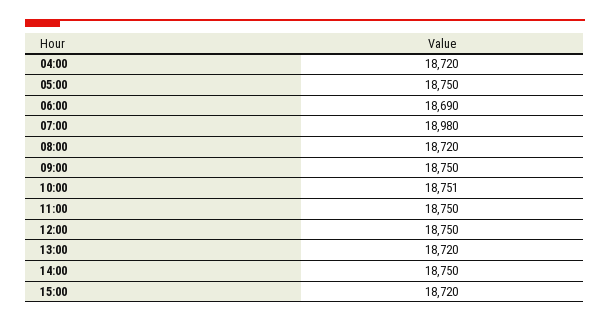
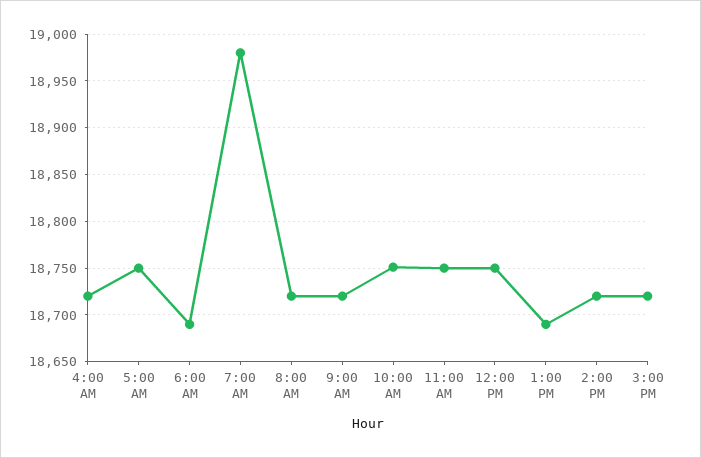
09:00: 18750 -> 18720
13:00: 18720 -> 18690
14:00: 18750 -> 18720

